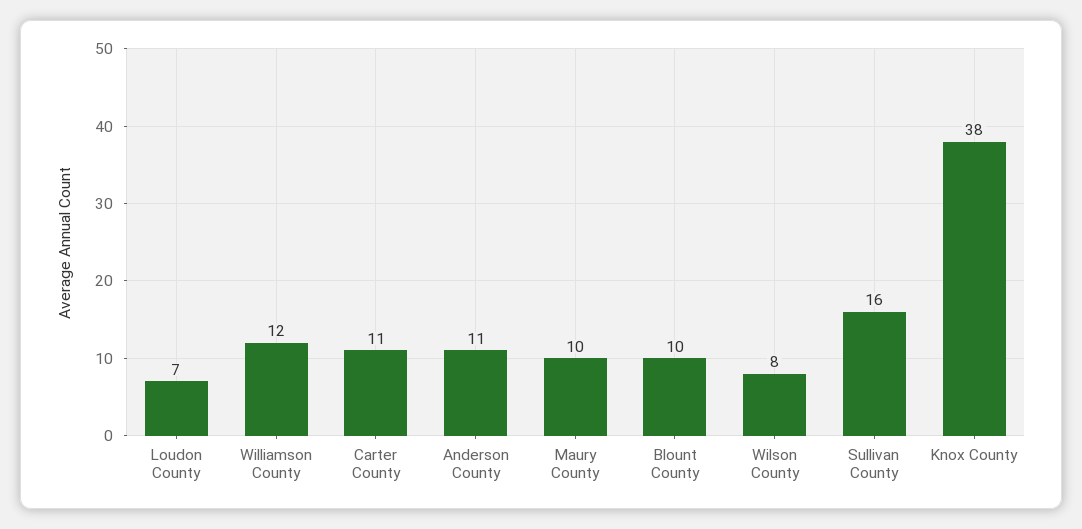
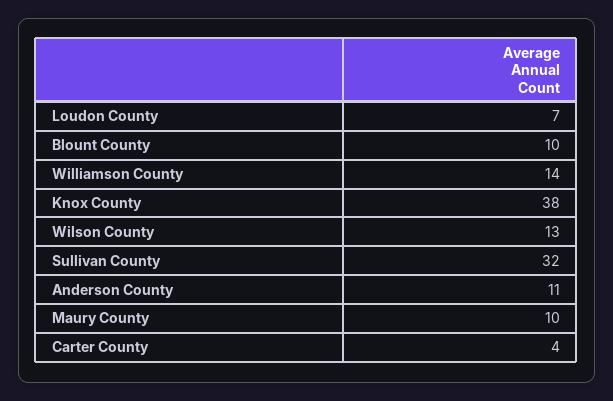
Williamson County: 12 -> 14
Carter County: 11 -> 4
Wilson County: 8 -> 13
Sullivan County: 16 -> 32

